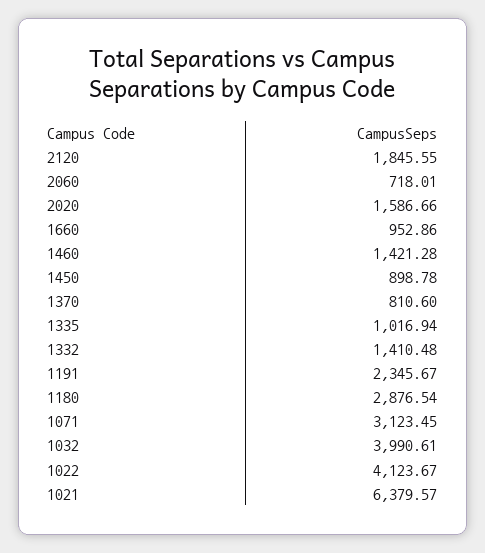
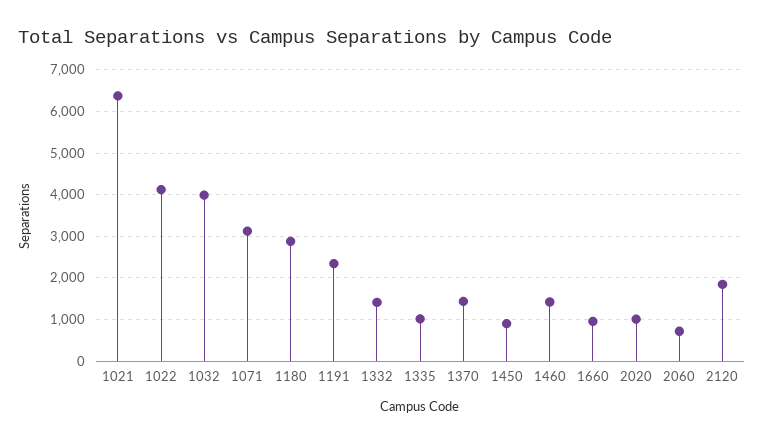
2020: 1586.66 -> 1000
1370: 810.6 -> 1400

